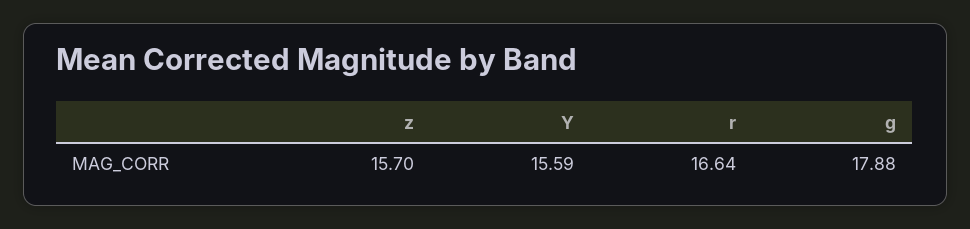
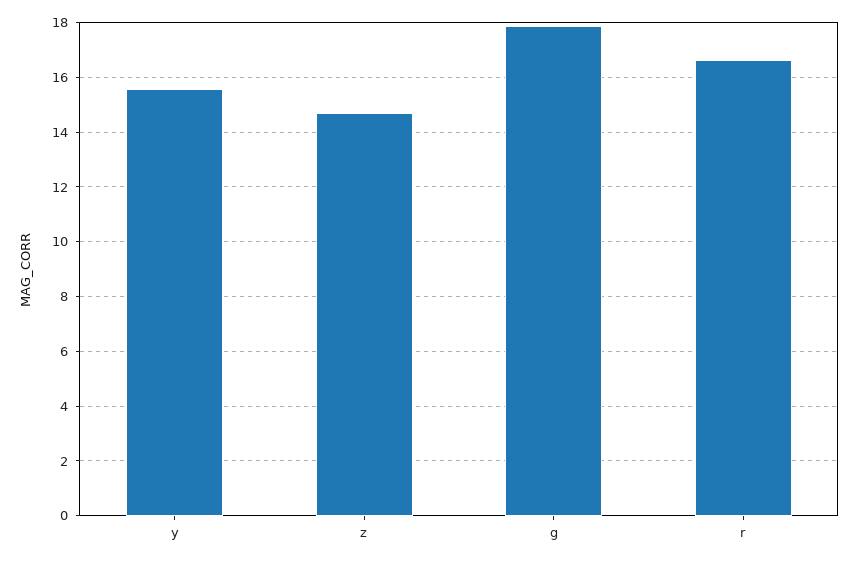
z: 15.7 -> 14.75

